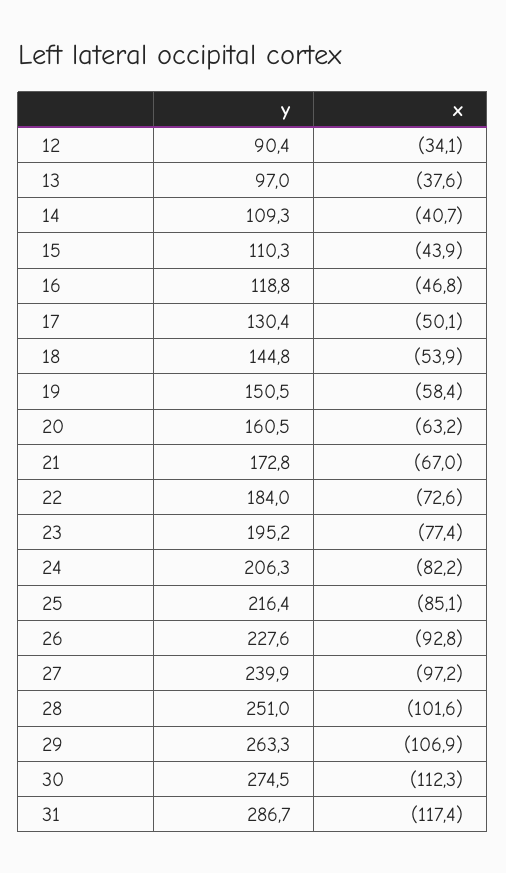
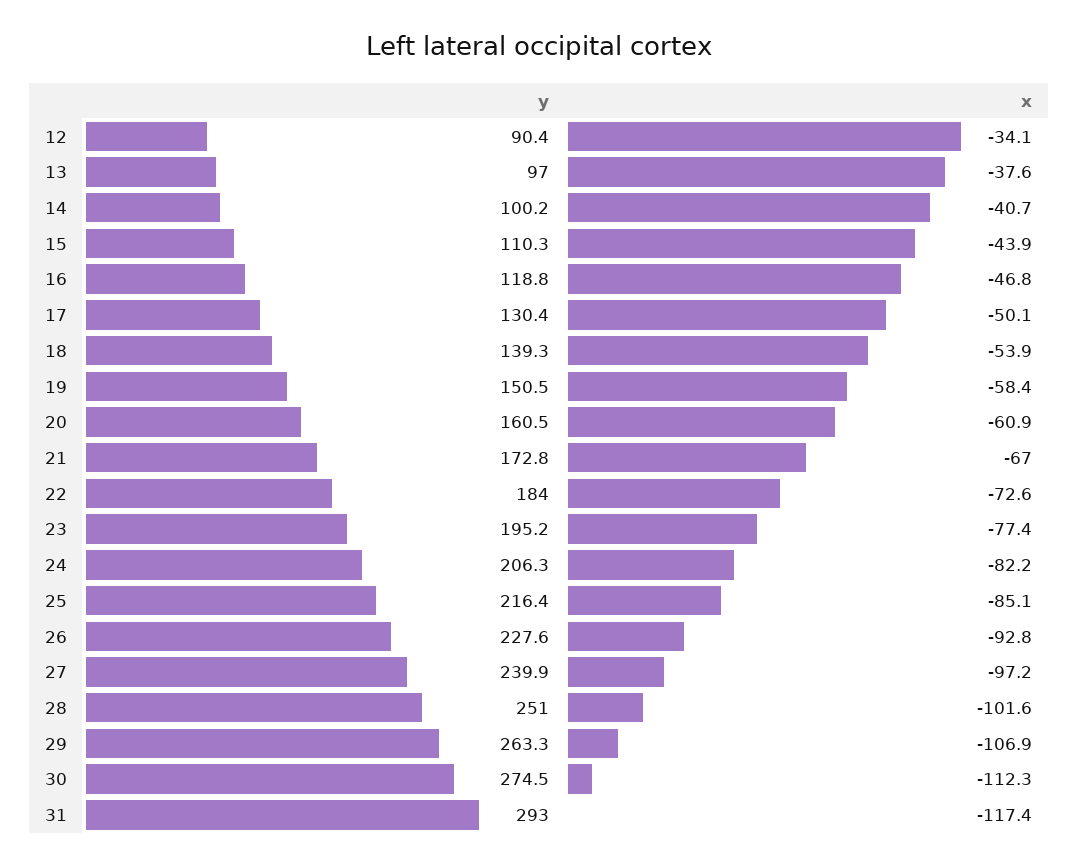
y, 14: 109.3 -> 100.2
y, 18: 144.8 -> 139.3
x, 20: -63.2 -> -60.9
y, 31: 286.7 -> 293

